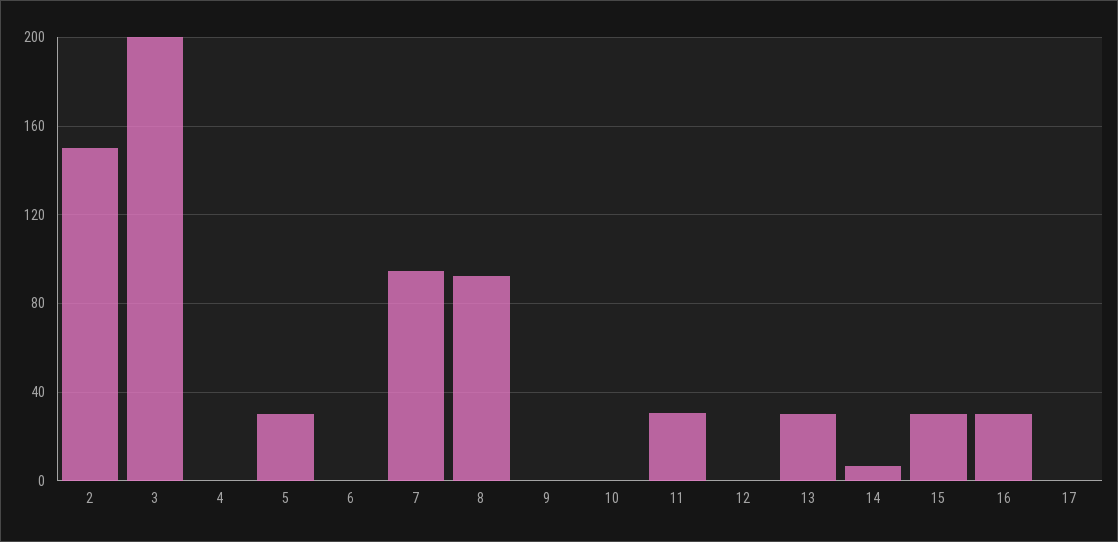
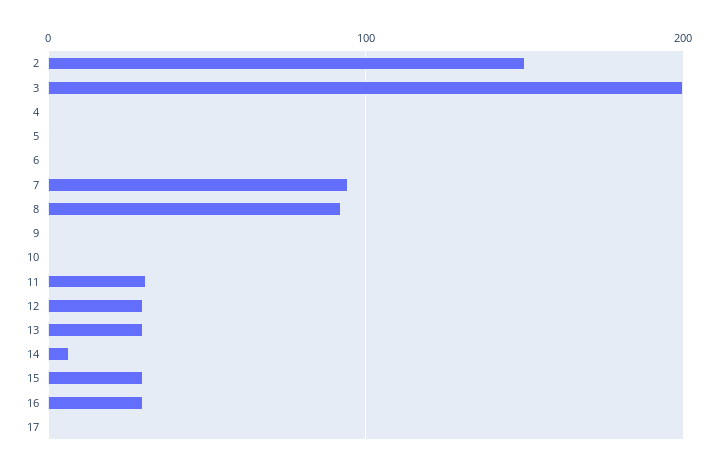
5: 30 -> 0
12: 0 -> 30

